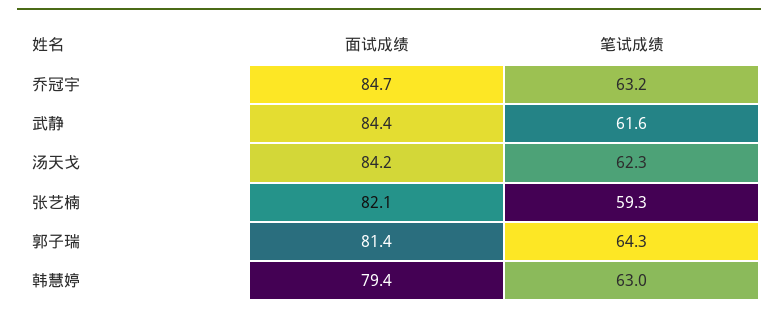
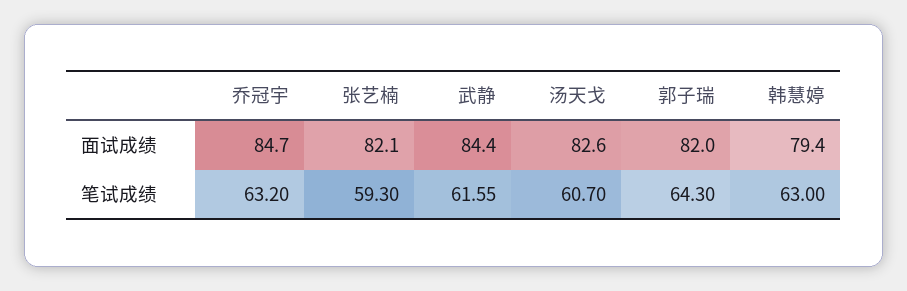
面试成绩, 汤天戈: 84.2 -> 82.6
笔试成绩, 汤天戈: 62.3 -> 60.7
面试成绩, 郭子瑞: 81.4 -> 82

